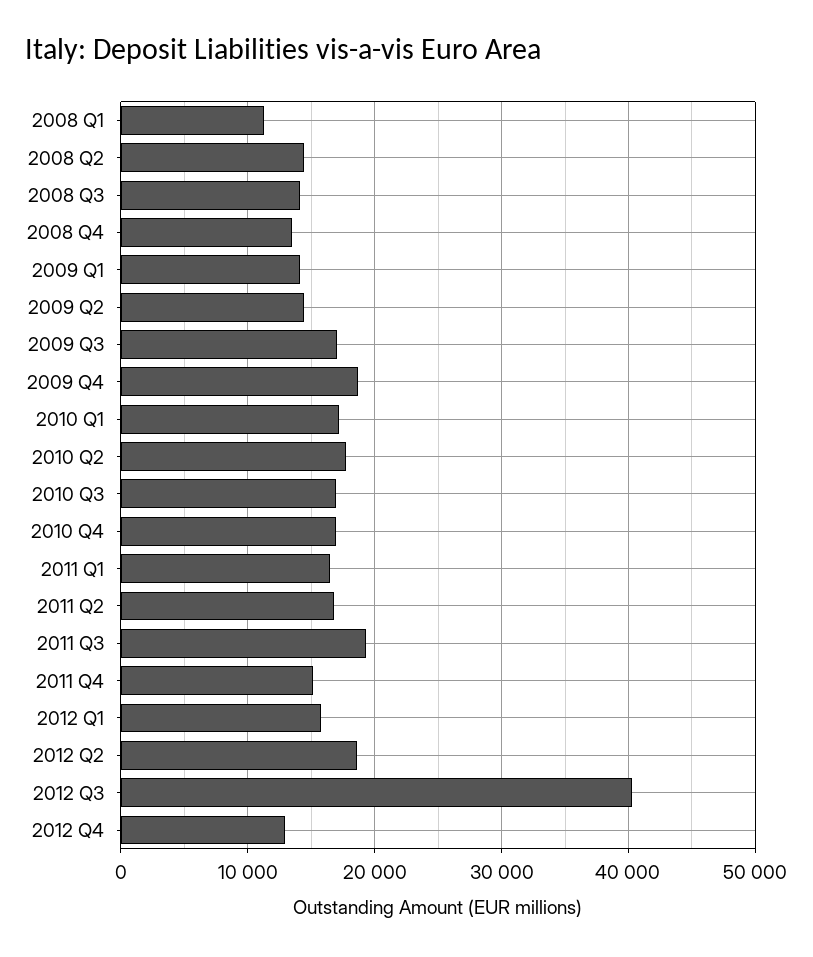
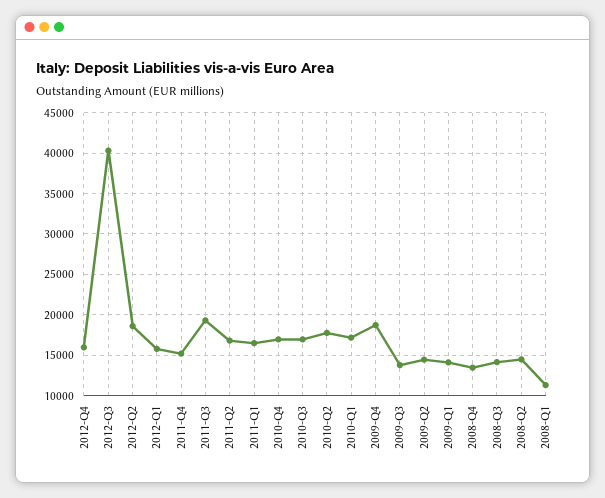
2009 Q3: 17000 -> 14000
2012 Q4: 13000 -> 16000

